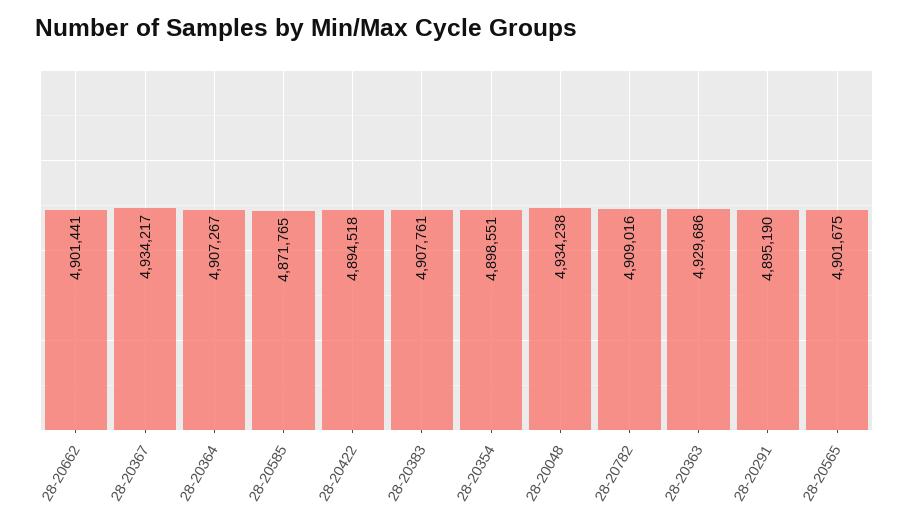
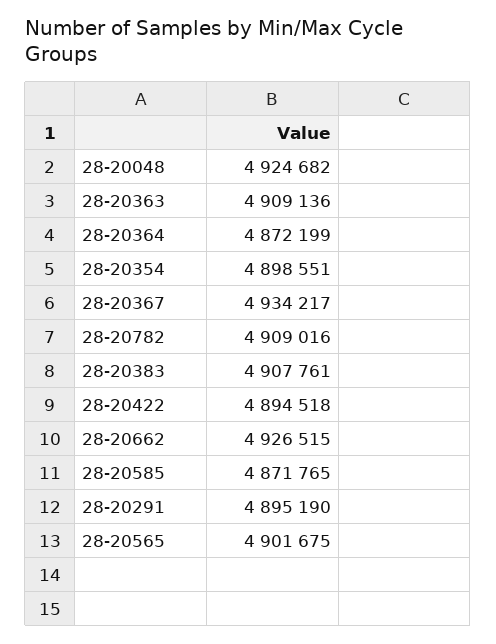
28-20662: 4901441 -> 4926515
28-20364: 4907267 -> 4872199
28-20048: 4934238 -> 4924682
28-20363: 4929686 -> 4909136

